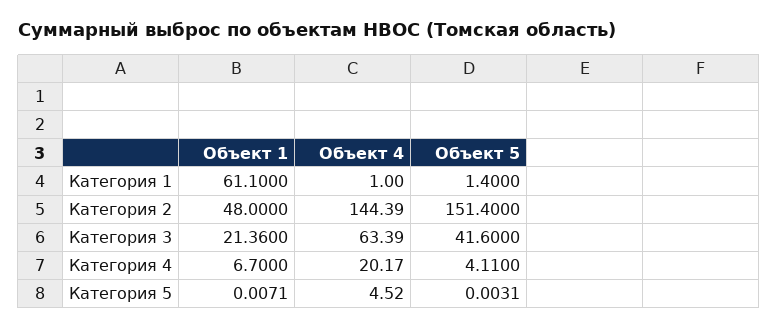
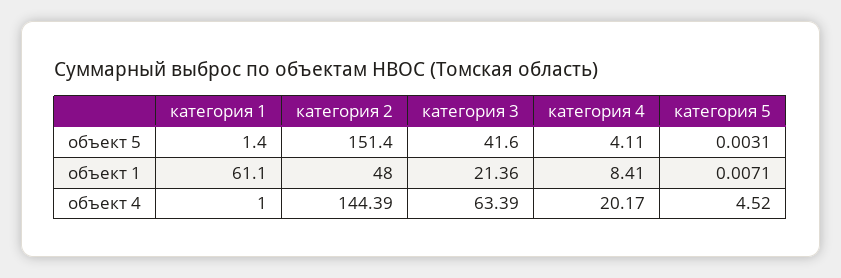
Объект 1, Категория 4: 6.7 -> 8.41

